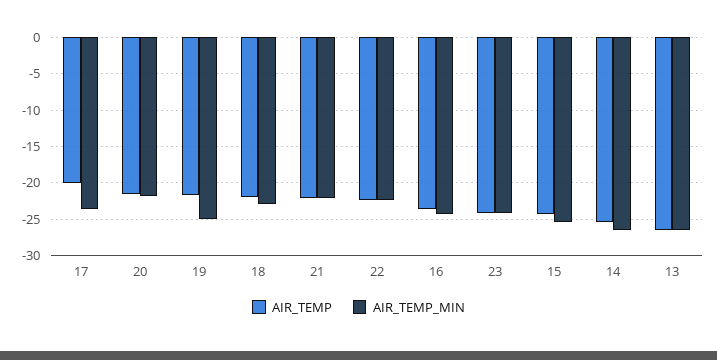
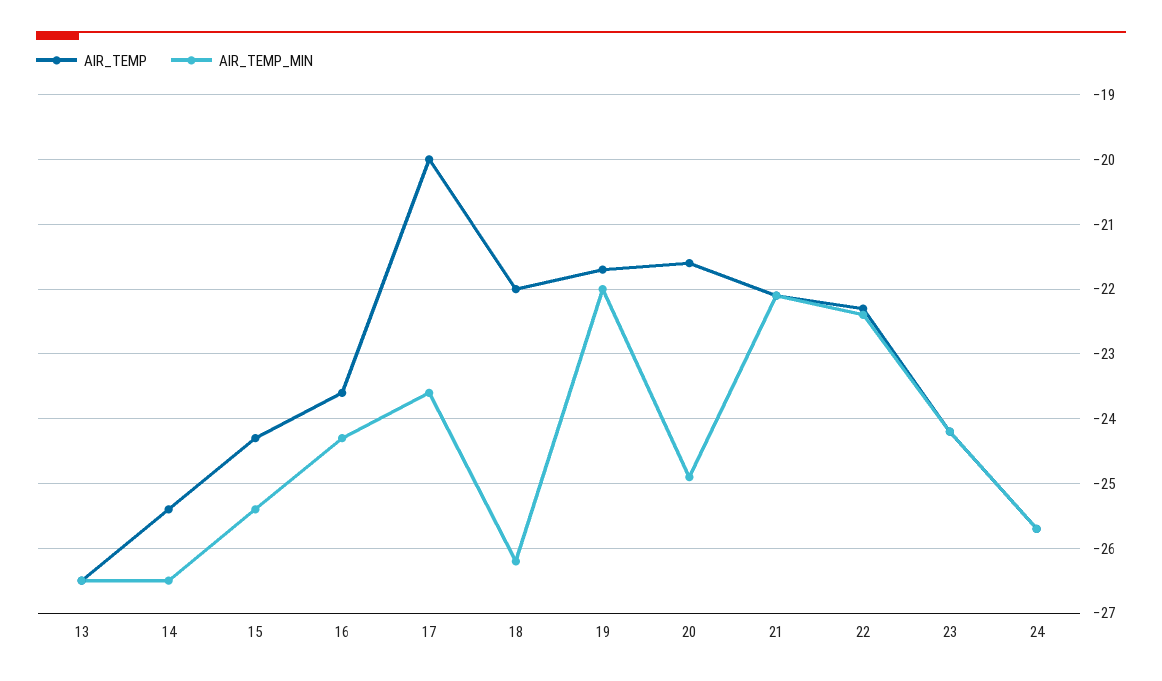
AIR_TEMP_MIN, 20: -22 -> -24.9
AIR_TEMP_MIN, 19: -25 -> -22
AIR_TEMP_MIN, 18: -23 -> -26.2
AIR_TEMP, 24: none -> -25.7
AIR_TEMP_MIN, 24: none -> -25.7

